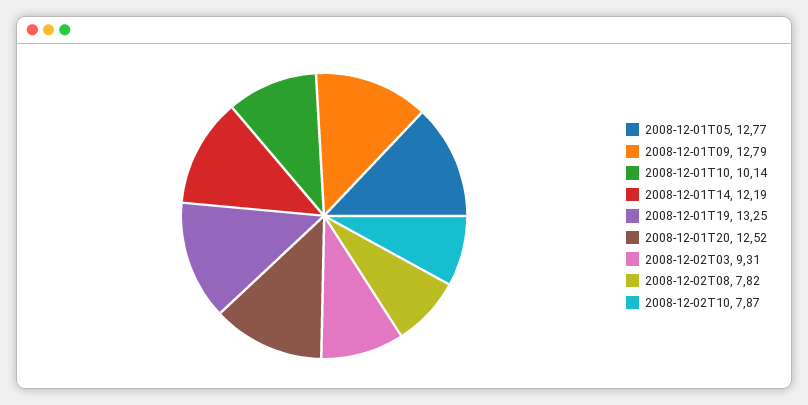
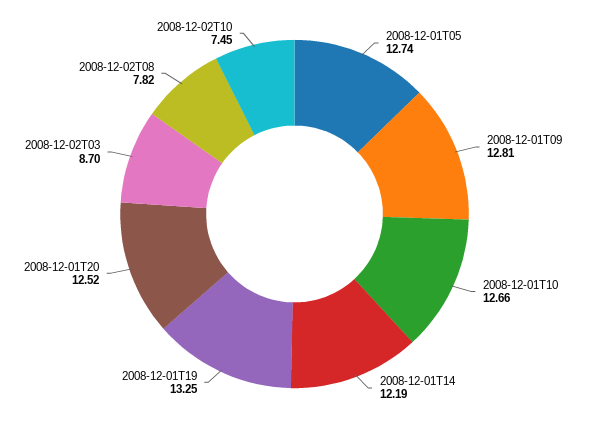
2008-12-01T05: 12.77 -> 12.74
2008-12-01T09: 12.79 -> 12.81
2008-12-01T10: 10.14 -> 12.66
2008-12-02T03: 9.31 -> 8.7
2008-12-02T10: 7.87 -> 7.45

